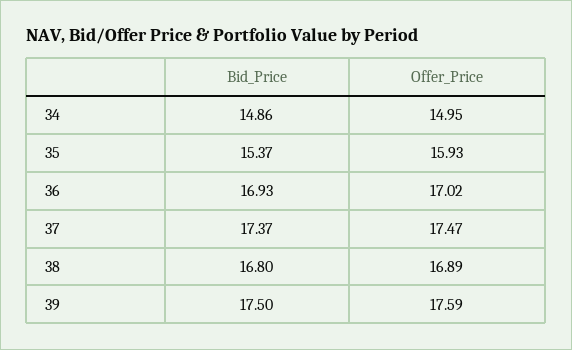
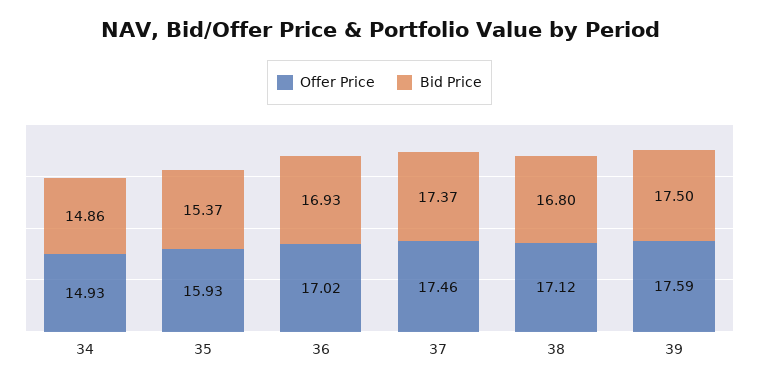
Offer_Price, 34: 14.95 -> 14.93
Offer_Price, 37: 17.47 -> 17.46
Offer_Price, 38: 16.89 -> 17.12

